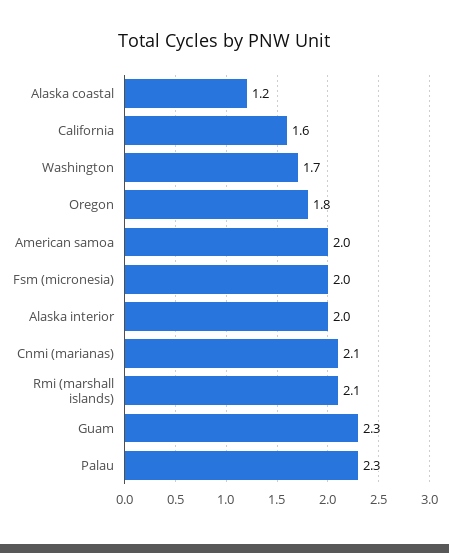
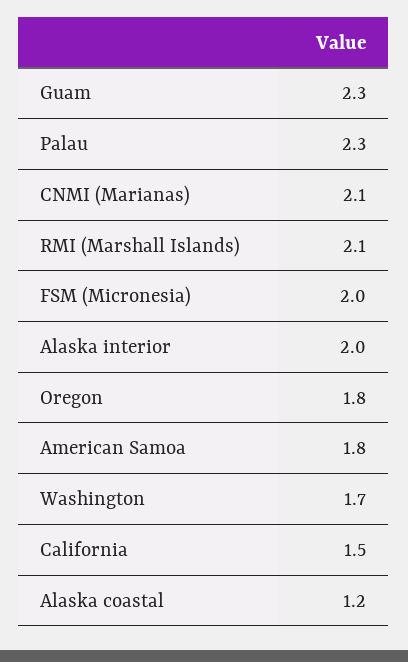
California: 1.6 -> 1.5
American samoa: 2 -> 1.8

